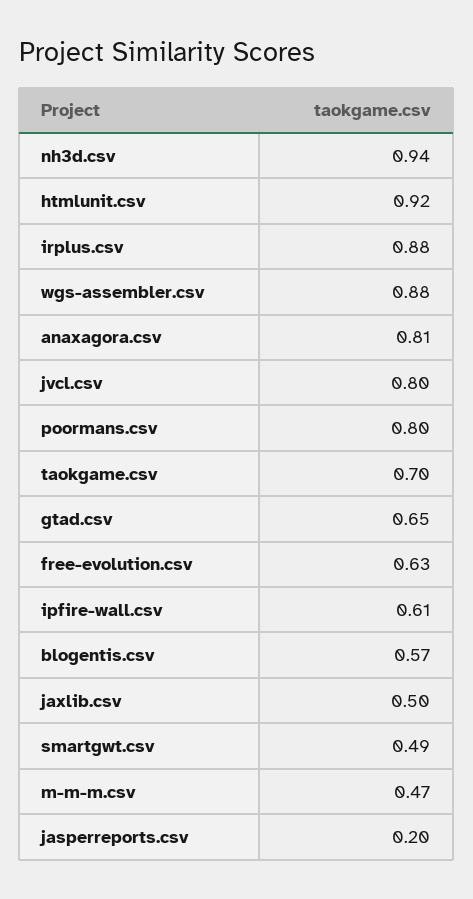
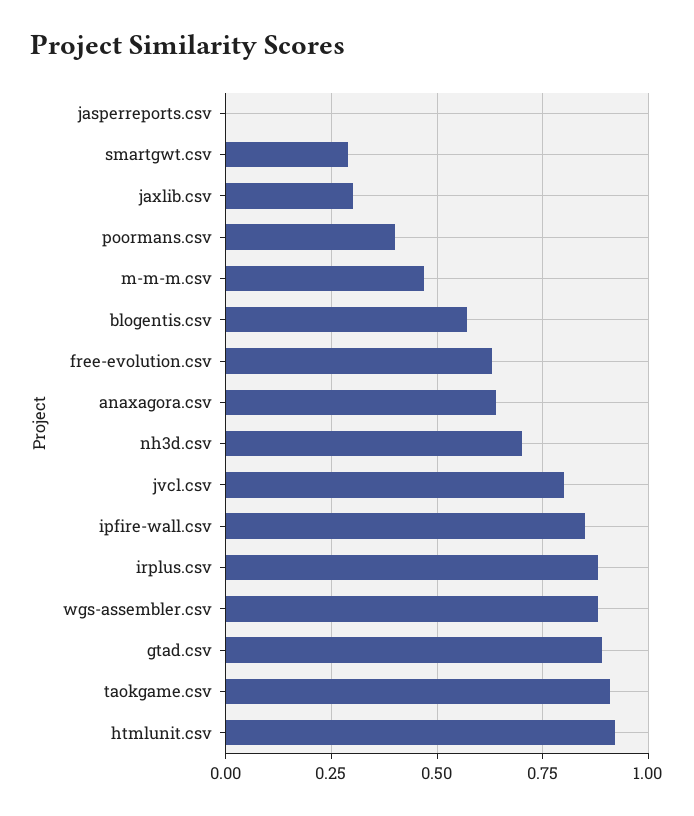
nh3d.csv: 0.94 -> 0.7
anaxagora.csv: 0.81 -> 0.65
poormans.csv: 0.8 -> 0.4
taokgame.csv: 0.7 -> 0.9
gtad.csv: 0.65 -> 0.9
ipfire-wall.csv: 0.61 -> 0.85
jaxlib.csv: 0.5 -> 0.3
smartgwt.csv: 0.49 -> 0.3
jasperreports.csv: 0.2 -> 0

